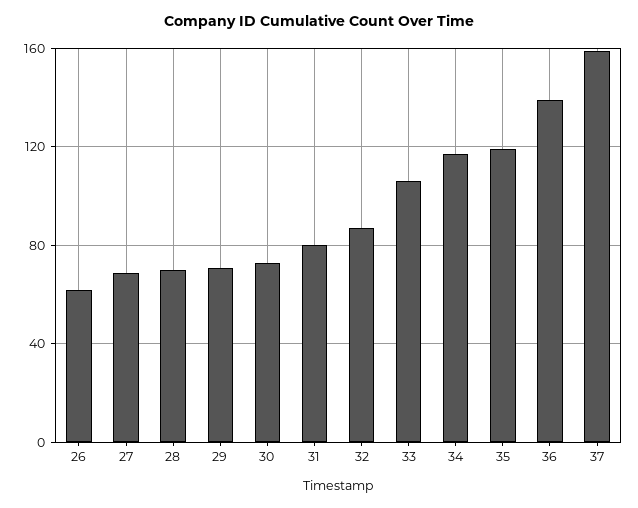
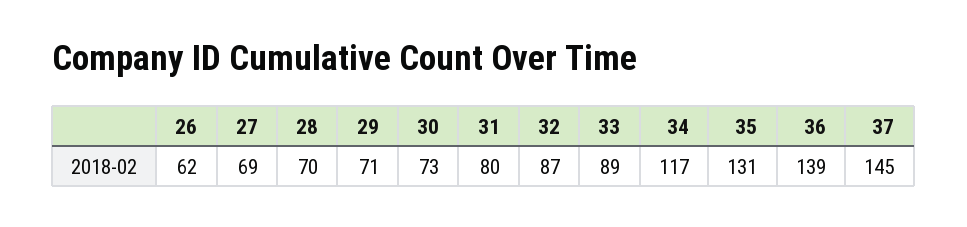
33: 105 -> 89
35: 120 -> 131
37: 160 -> 145

